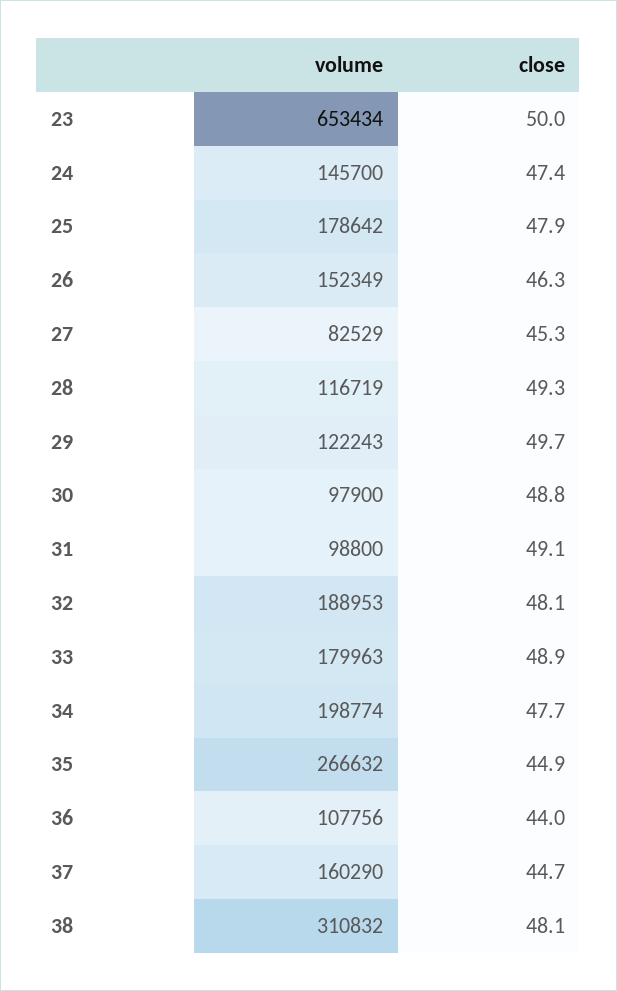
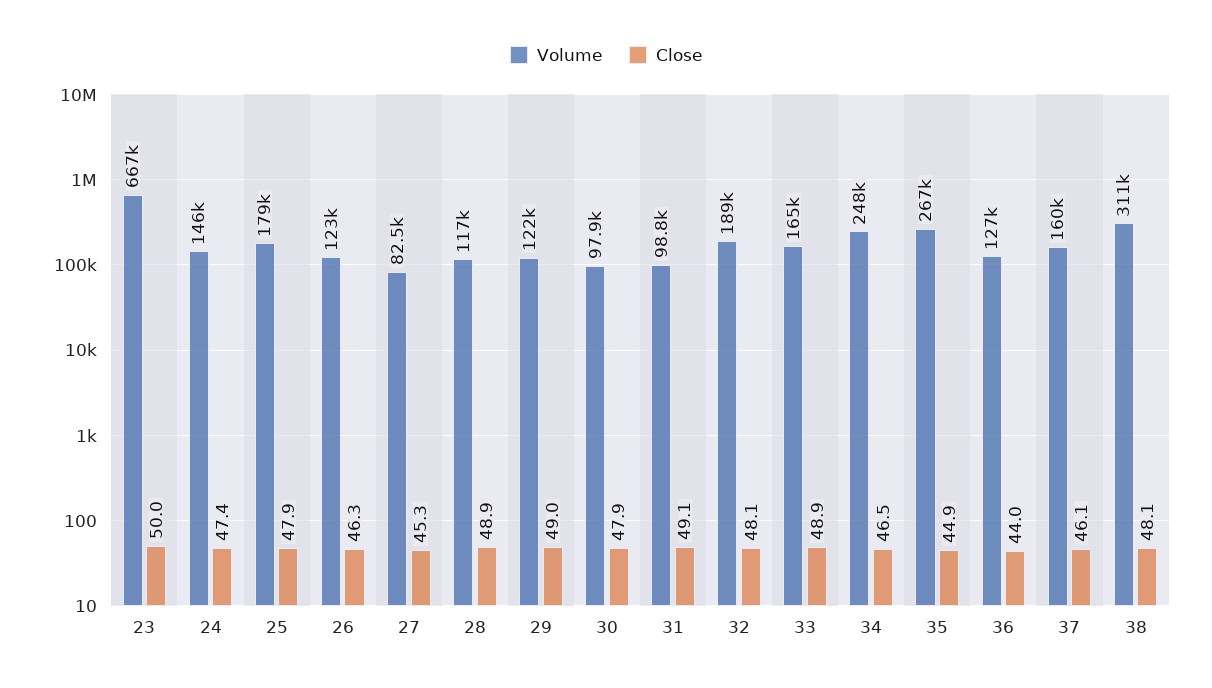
volume, 23: 653434 -> 667000
volume, 26: 152349 -> 123000
close, 28: 49.3 -> 48.9
close, 29: 49.7 -> 49
close, 30: 48.8 -> 47.9
volume, 33: 179963 -> 165000
volume, 34: 198774 -> 248000
close, 34: 47.7 -> 46.5
volume, 36: 107756 -> 127000
close, 37: 44.7 -> 46.1

